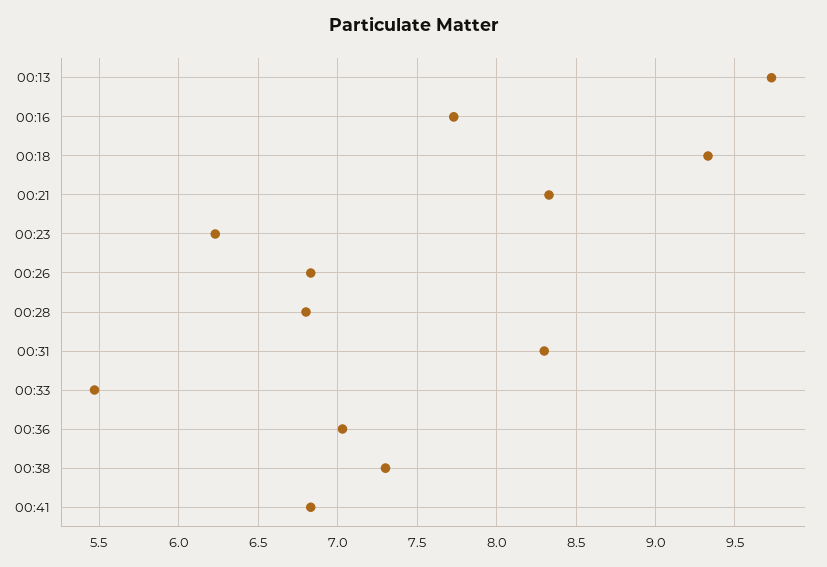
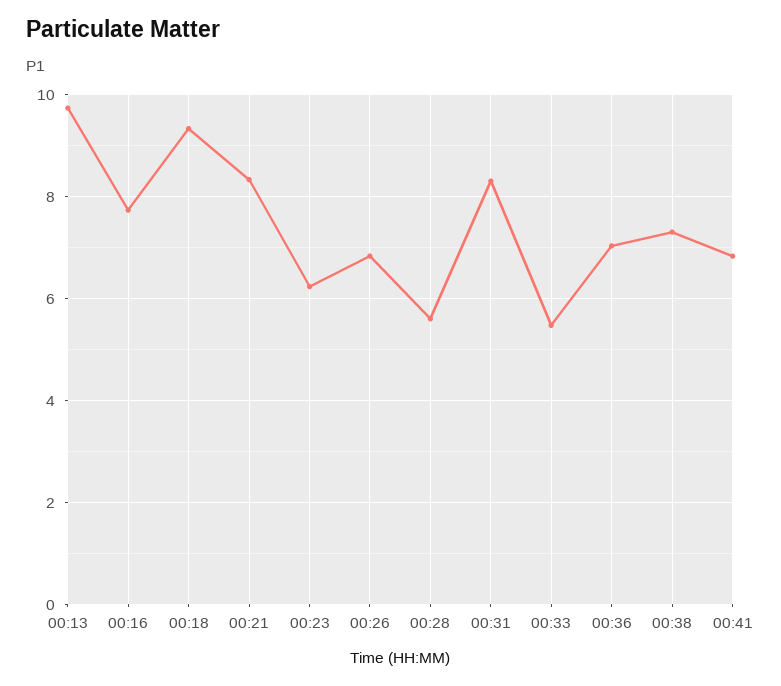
00:28: 6.8 -> 5.6

